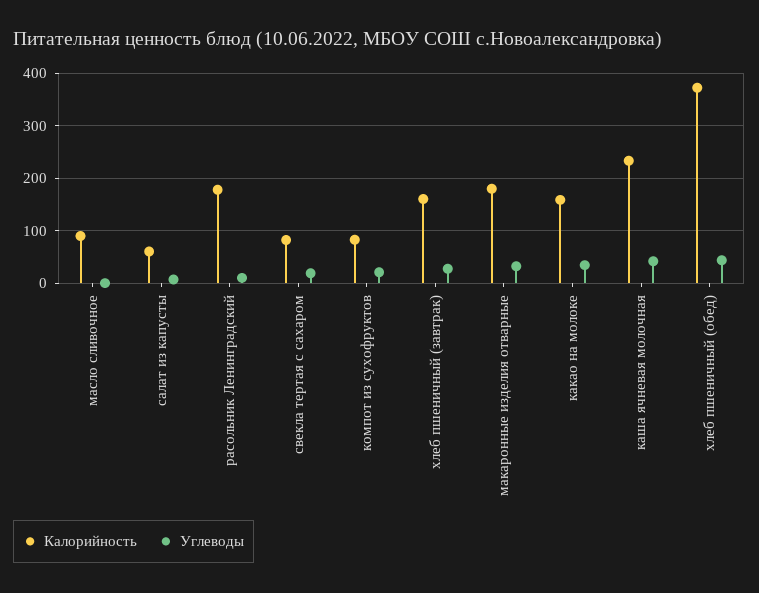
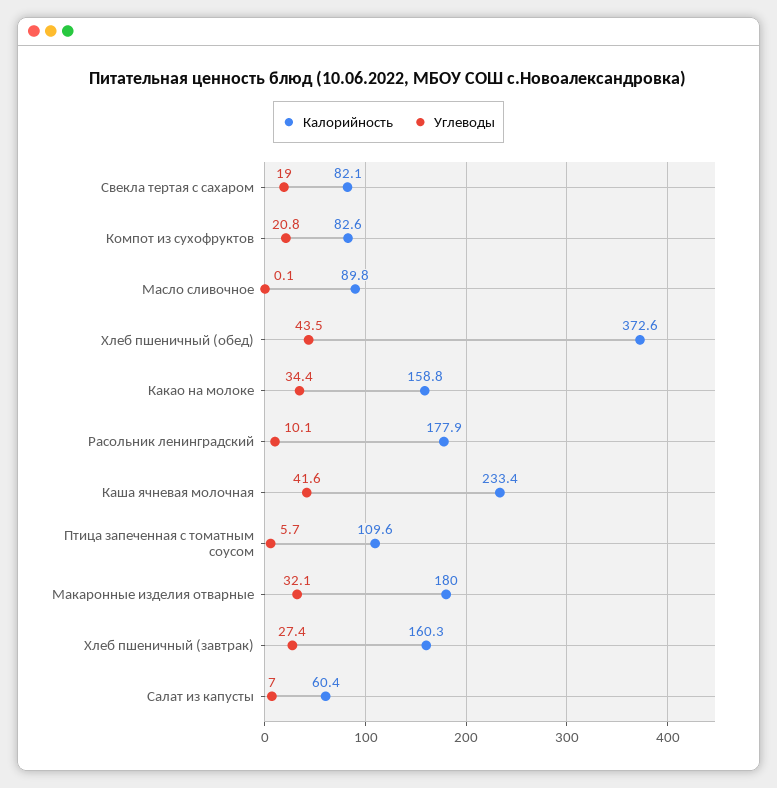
Калорийность, Птица запеченная с томатным соусом: none -> 109.6
Углеводы, Птица запеченная с томатным соусом: none -> 5.7

